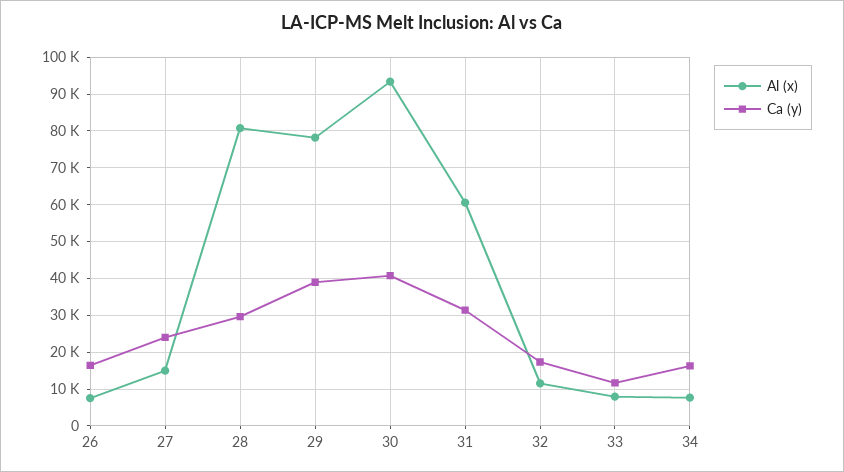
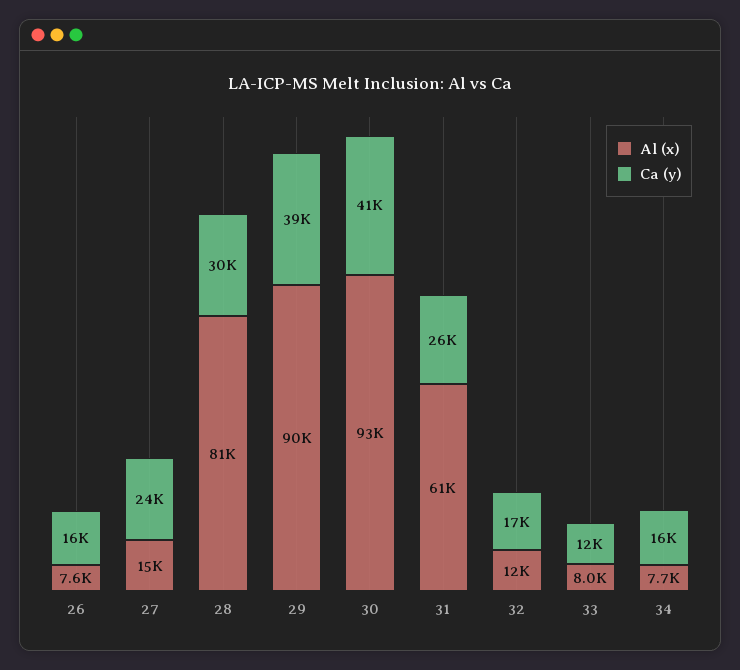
Al (x), 29: 78000 -> 90000
Ca (y), 31: 32000 -> 26000

